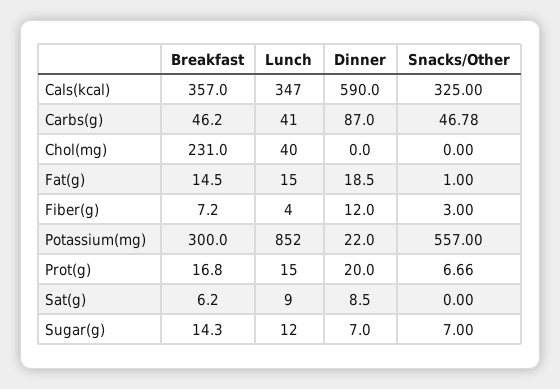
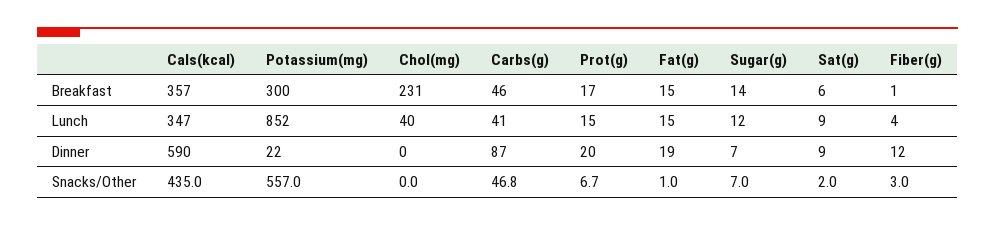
Snacks/Other, Cals(kcal): 325 -> 435
Breakfast, Fiber(g): 7.2 -> 1
Snacks/Other, Sat(g): 0 -> 2

